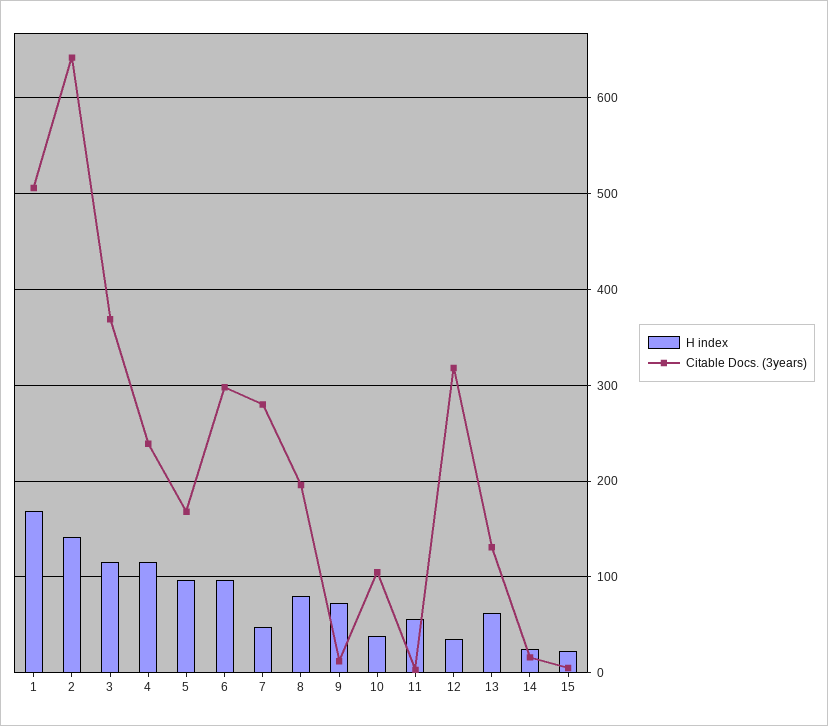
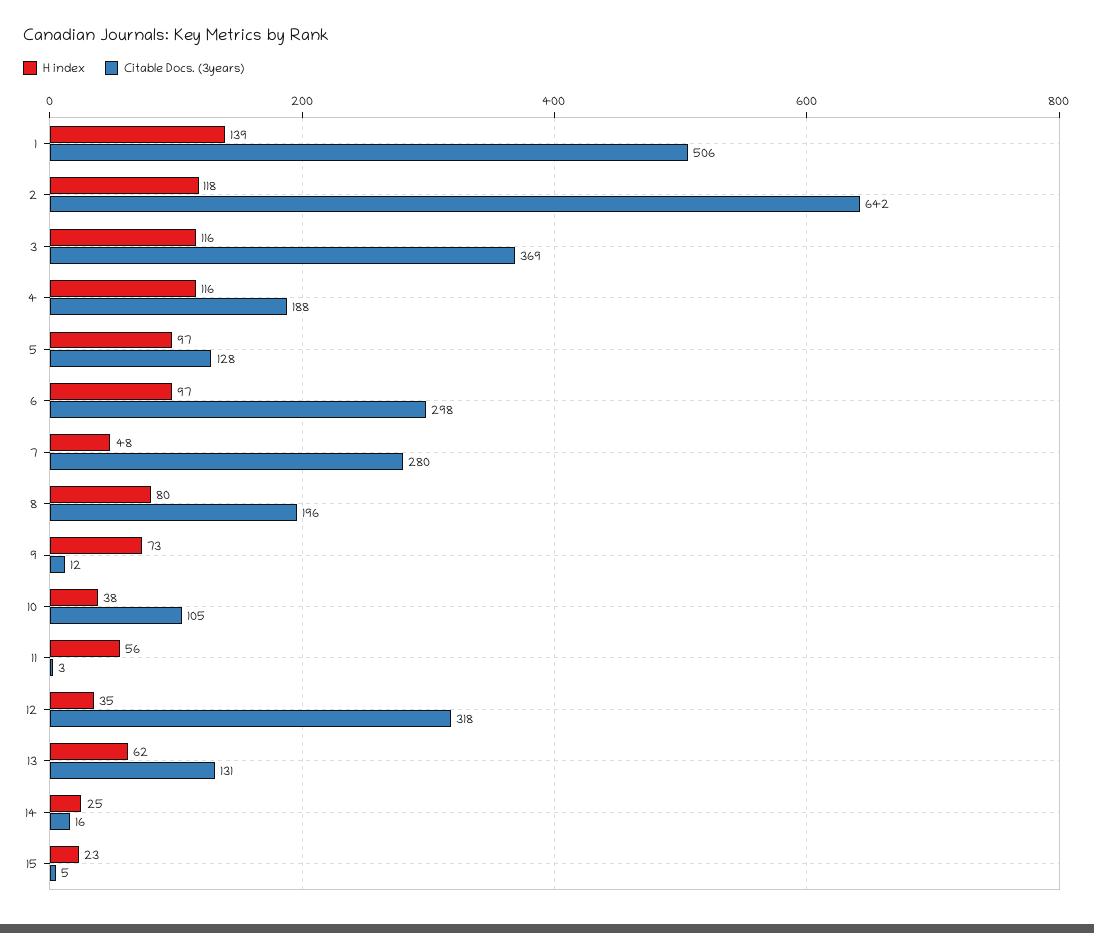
H index, 1: 170 -> 139
H index, 2: 140 -> 118
Citable Docs. (3years), 4: 240 -> 188
Citable Docs. (3years), 5: 170 -> 128

